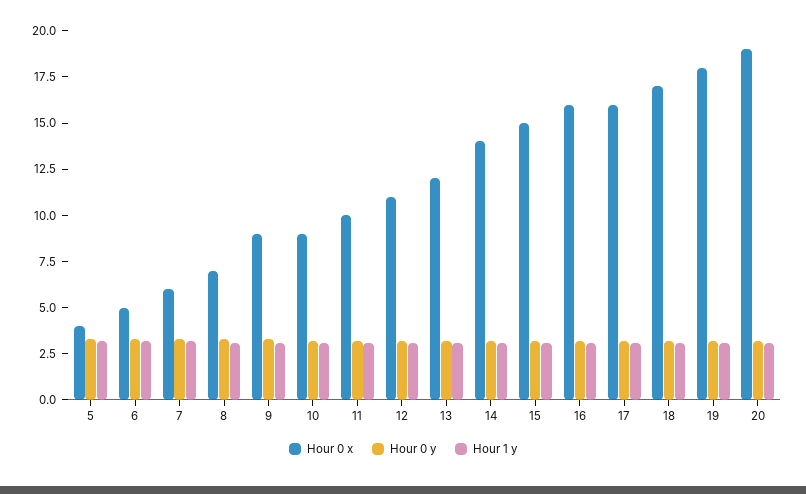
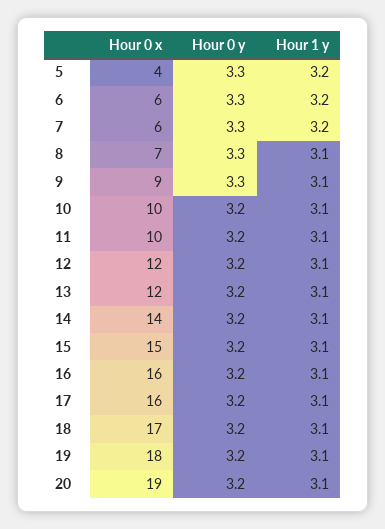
Hour 0 x, 6: 5 -> 6
Hour 0 x, 10: 9 -> 10
Hour 0 x, 12: 11 -> 12

